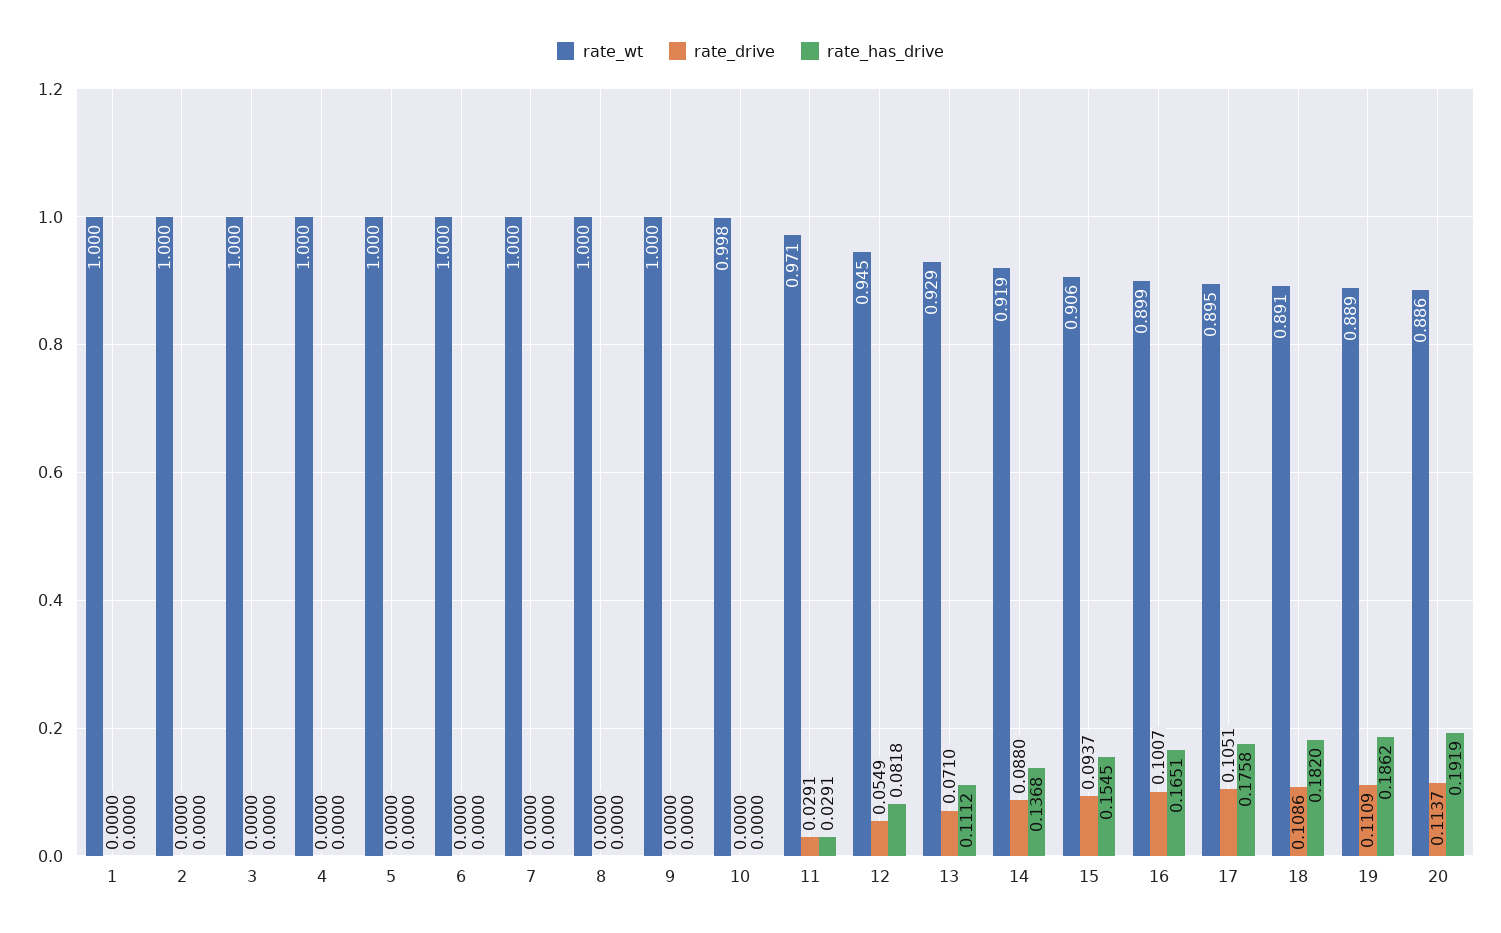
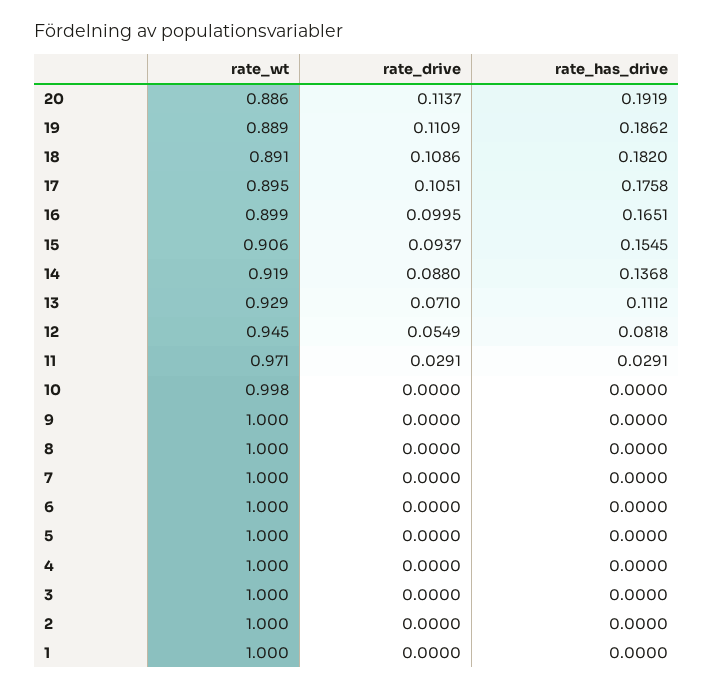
rate_drive, 16: 0.1007 -> 0.0995

